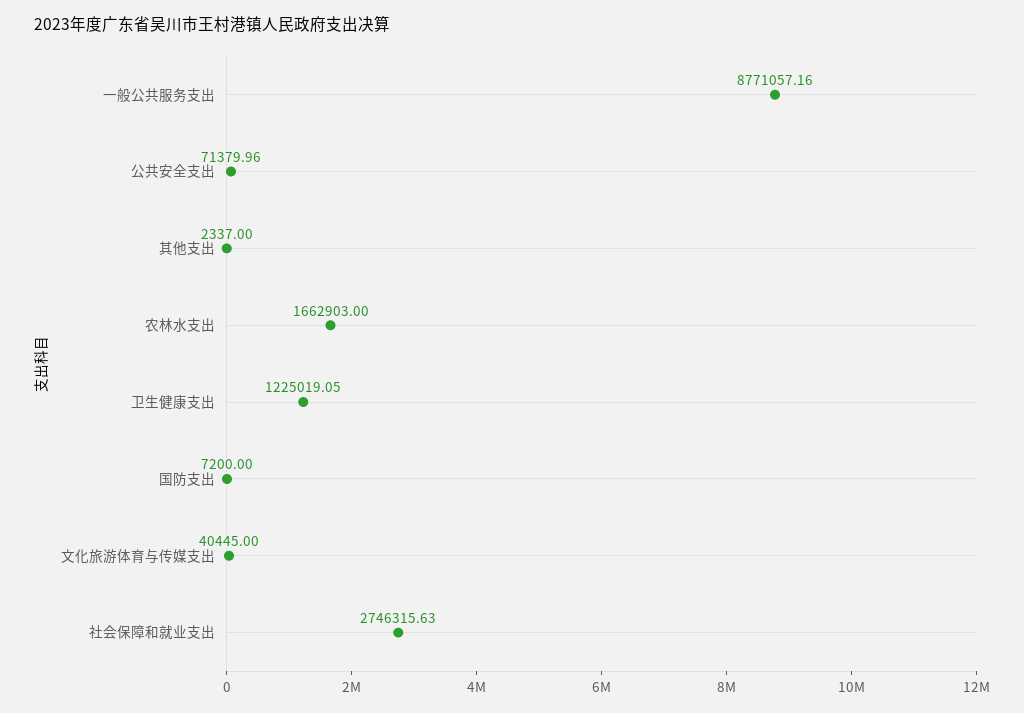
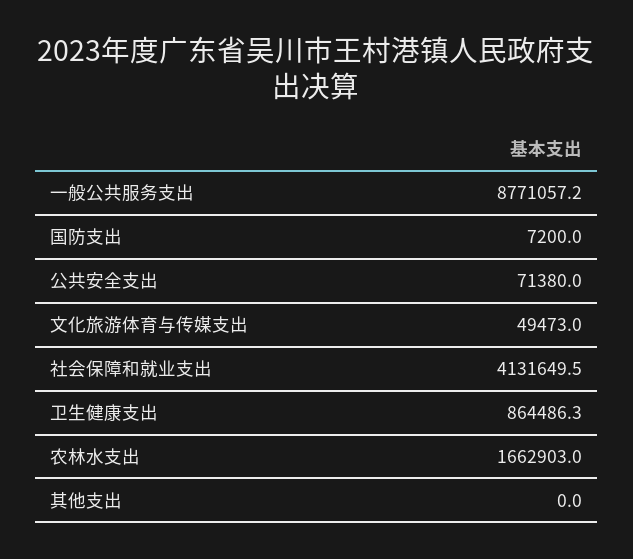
其他支出: 2337 -> 0
卫生健康支出: 1225019.05 -> 864486.3
文化旅游体育与传媒支出: 40445 -> 49473
社会保障和就业支出: 2746315.63 -> 4131649.5

